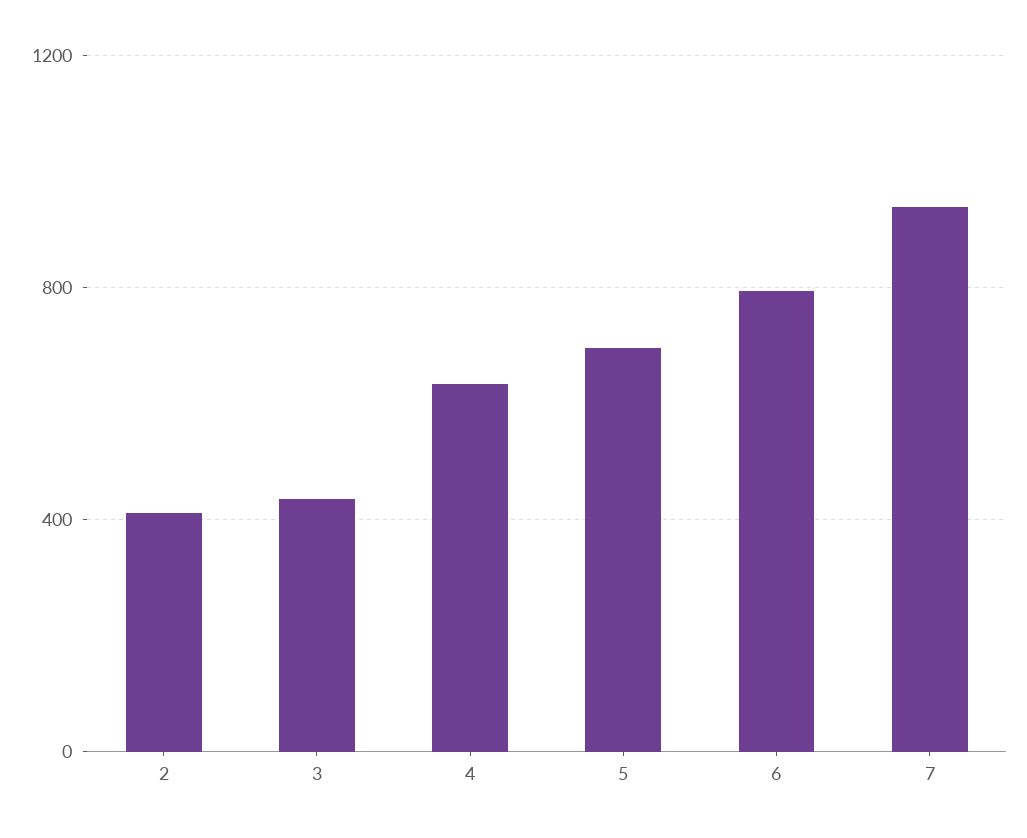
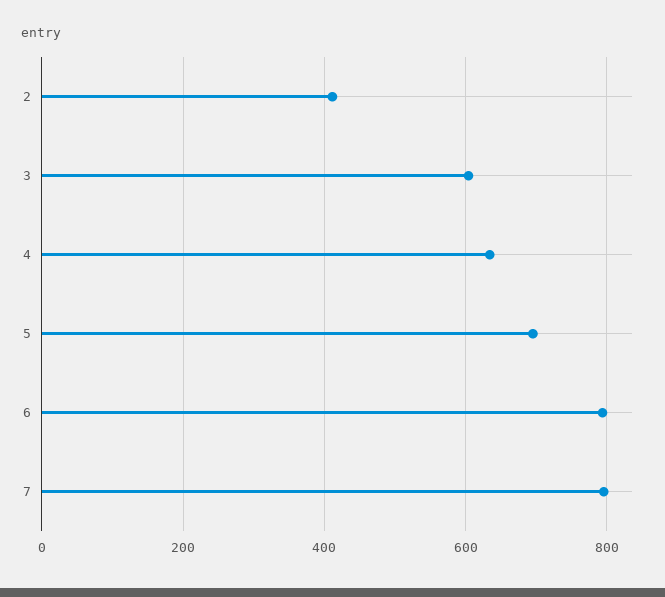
3: 450 -> 600
7: 950 -> 800

